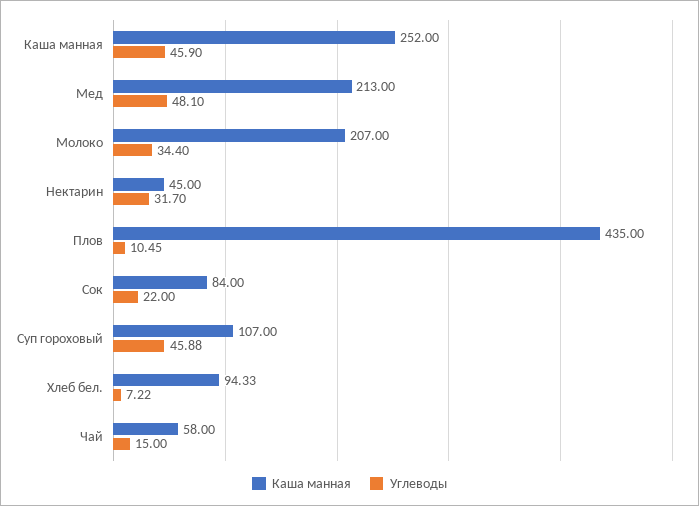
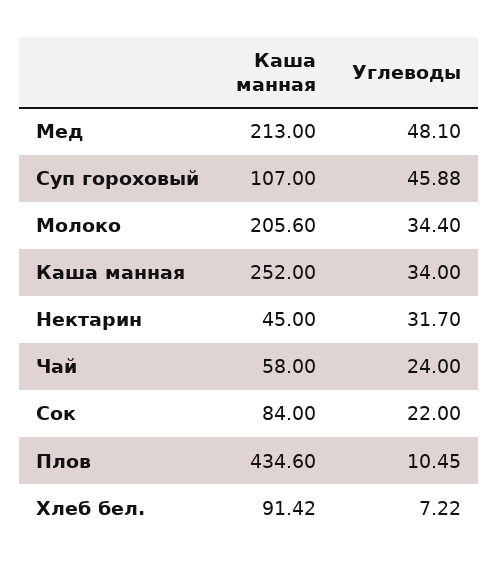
Углеводы, Каша манная: 45.9 -> 34
Каша манная, Молоко: 207 -> 205.6
Каша манная, Плов: 435 -> 434.6
Каша манная, Хлеб бел.: 94.33 -> 91.42
Углеводы, Чай: 15 -> 24

